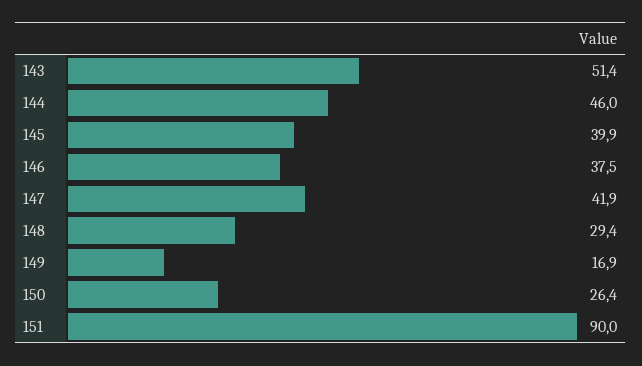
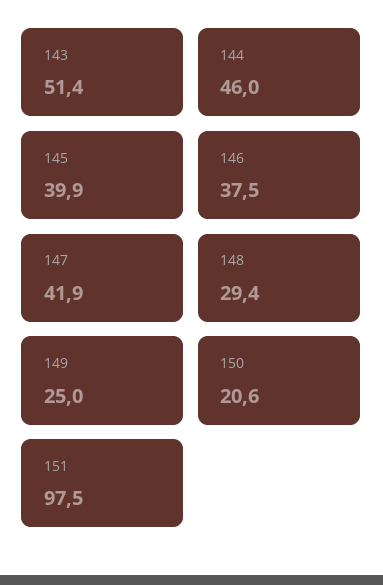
149: 16.9 -> 25
150: 26.4 -> 20.6
151: 90 -> 97.5

